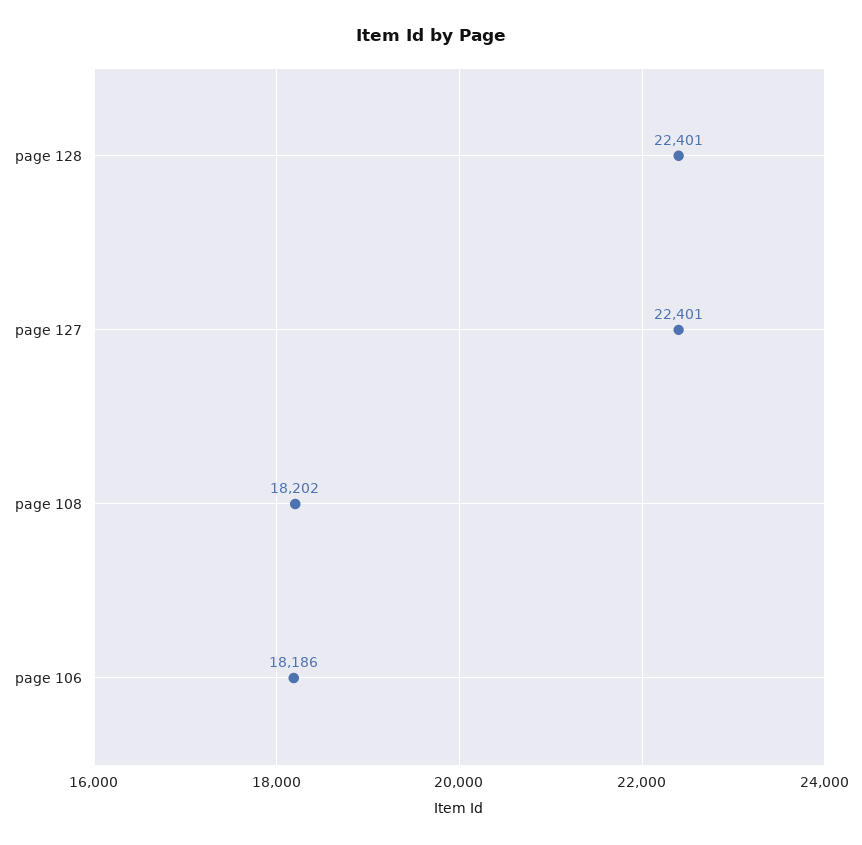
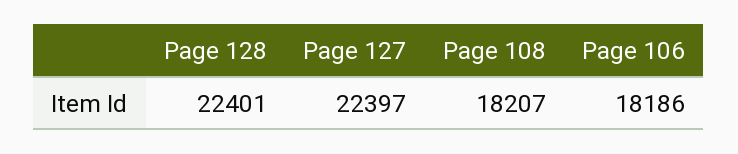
page 127: 22401 -> 22397
page 108: 18202 -> 18207

